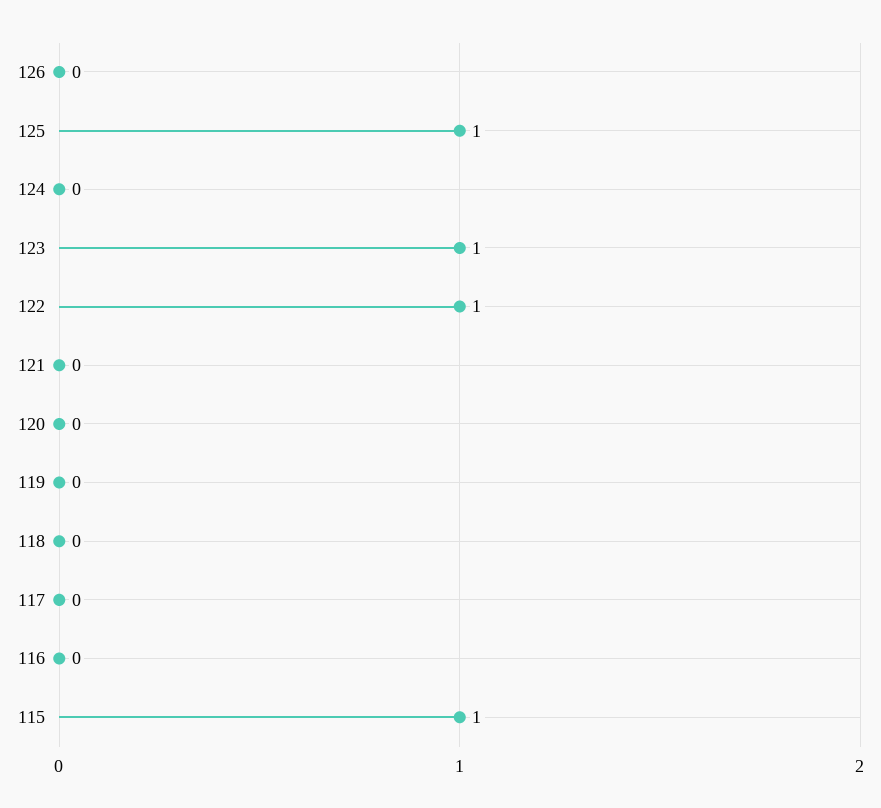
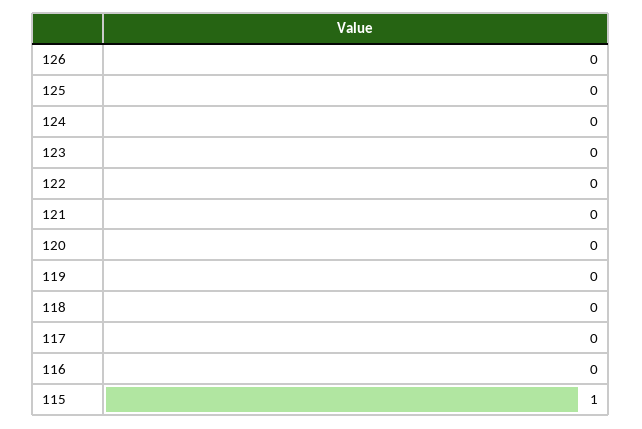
125: 1 -> 0
123: 1 -> 0
122: 1 -> 0

